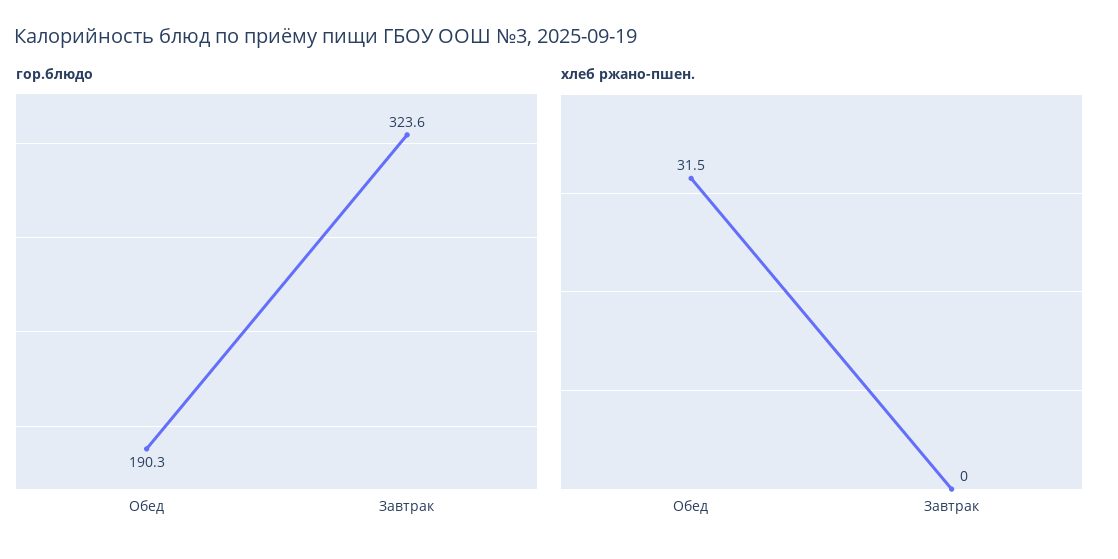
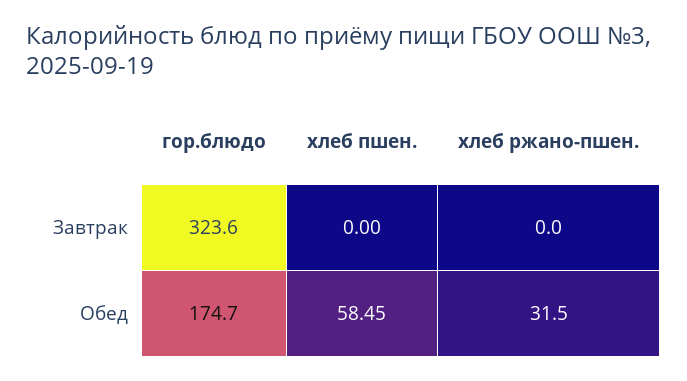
гор.блюдо, Обед: 190.3 -> 174.7
хлеб пшен., Завтрак: none -> 0
хлеб пшен., Обед: none -> 58.45

